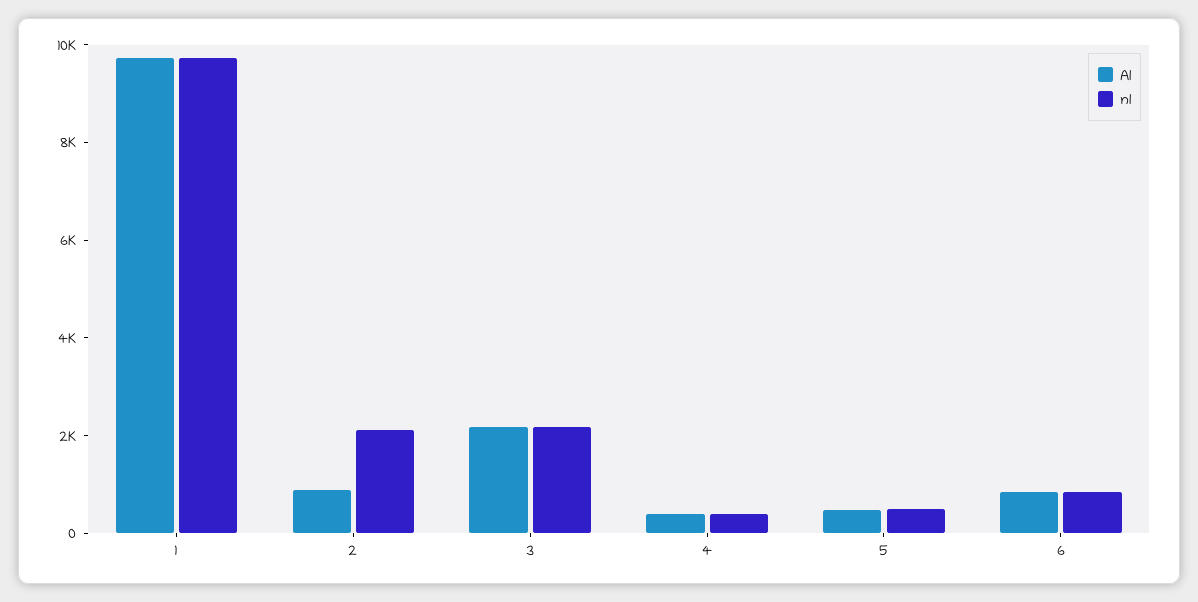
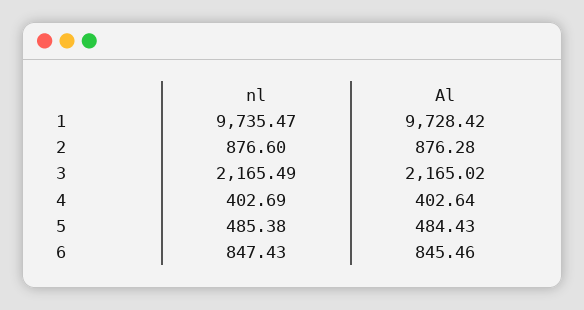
nl, 2: 2000 -> 876.6

